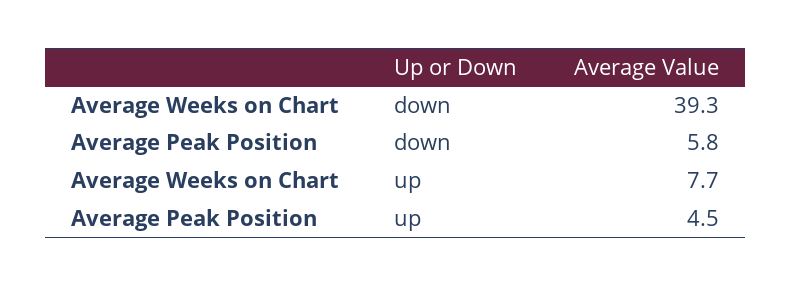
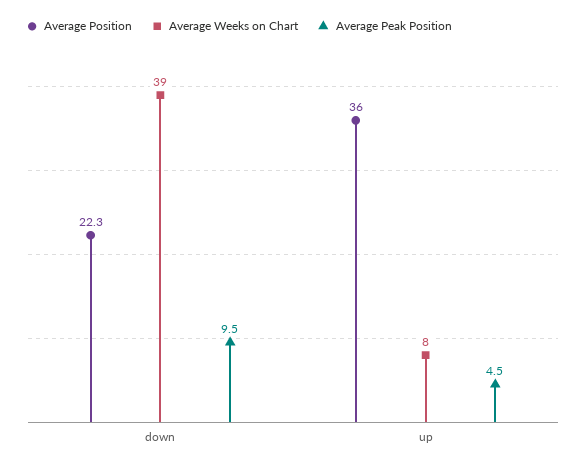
Average Peak Position, down: 5.8 -> 9.5
Average Position, down: none -> 22.3
Average Position, up: none -> 36

